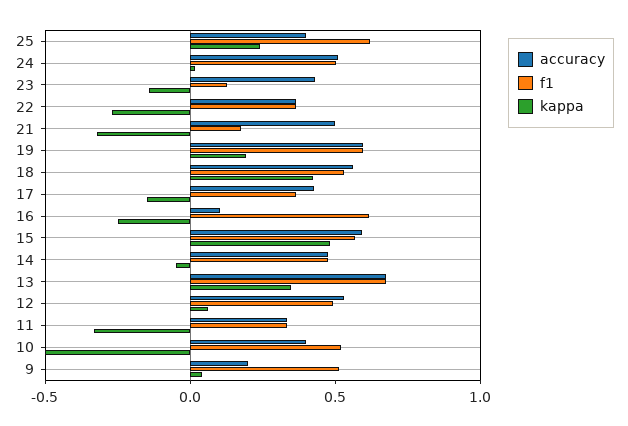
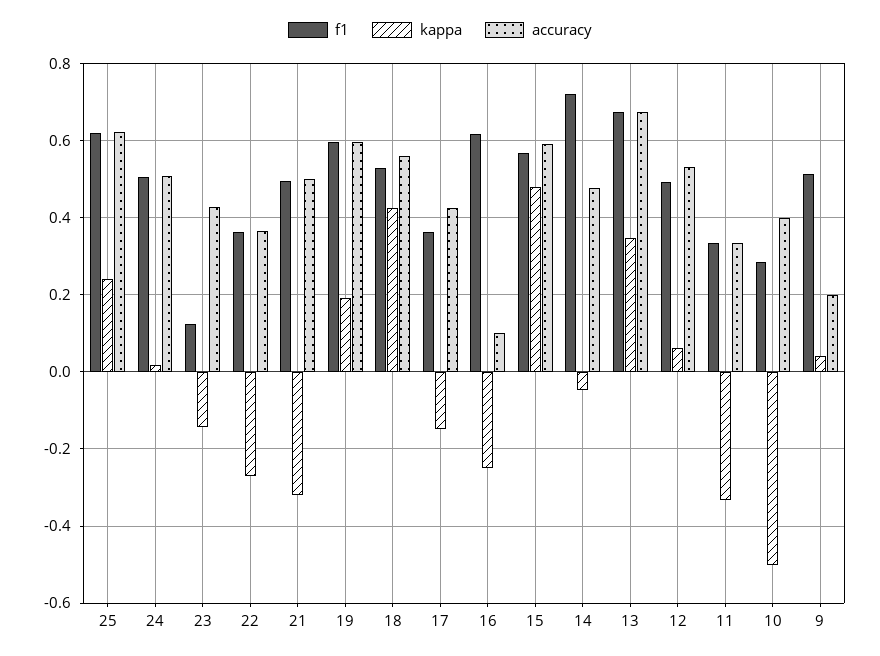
accuracy, 25: 0.4 -> 0.62
f1, 21: 0.2 -> 0.5
f1, 14: 0.5 -> 0.72
f1, 10: 0.5 -> 0.28

